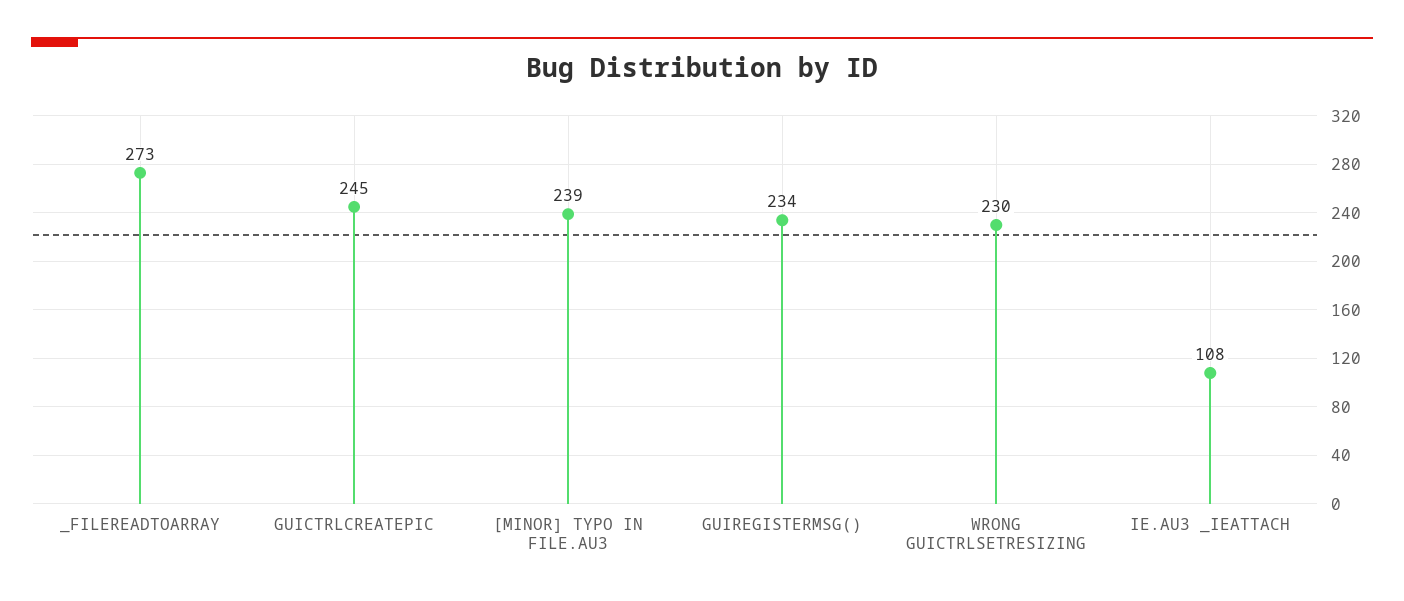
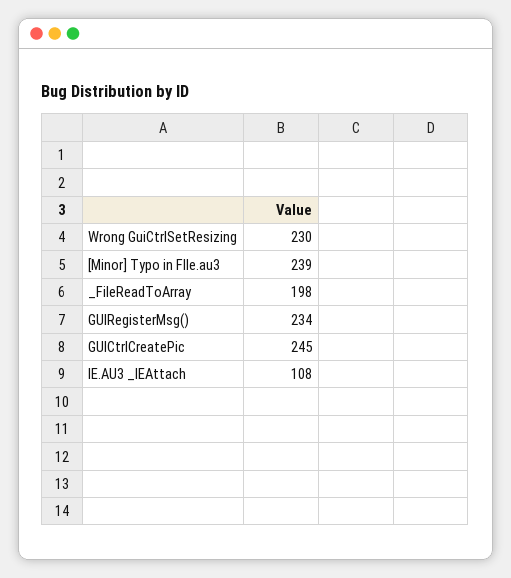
_FILEREADTOARRAY: 273 -> 198

